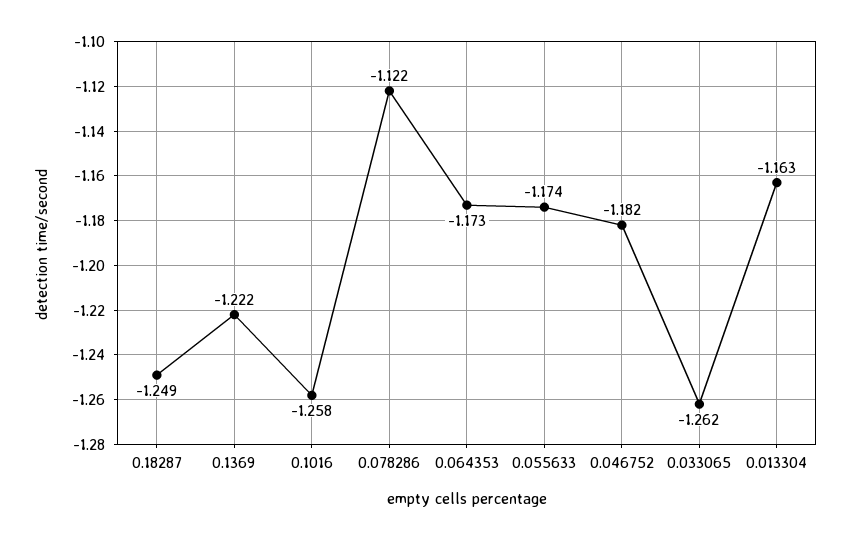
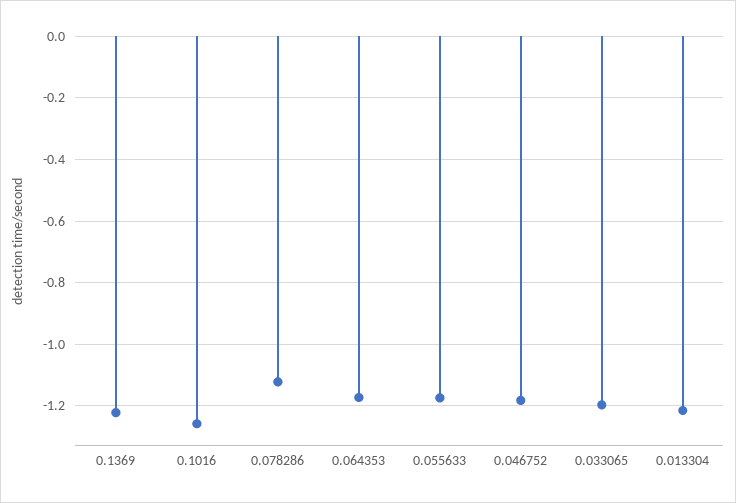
0.18287: -1.249 -> none
0.033065: -1.262 -> -1.2
0.013304: -1.163 -> -1.22

